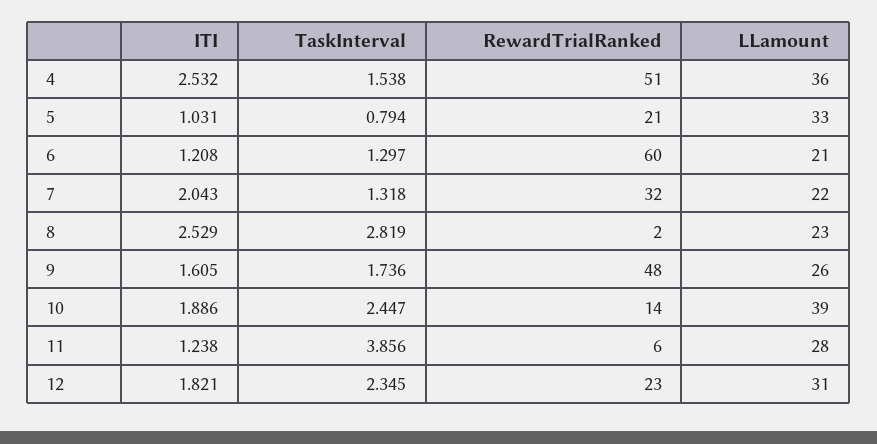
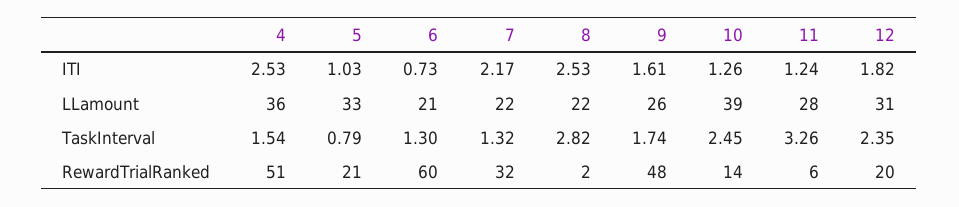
ITI, 6: 1.208 -> 0.73
ITI, 7: 2.043 -> 2.17
LLamount, 8: 23 -> 22
ITI, 10: 1.886 -> 1.26
TaskInterval, 11: 3.856 -> 3.26
RewardTrialRanked, 12: 23 -> 20

